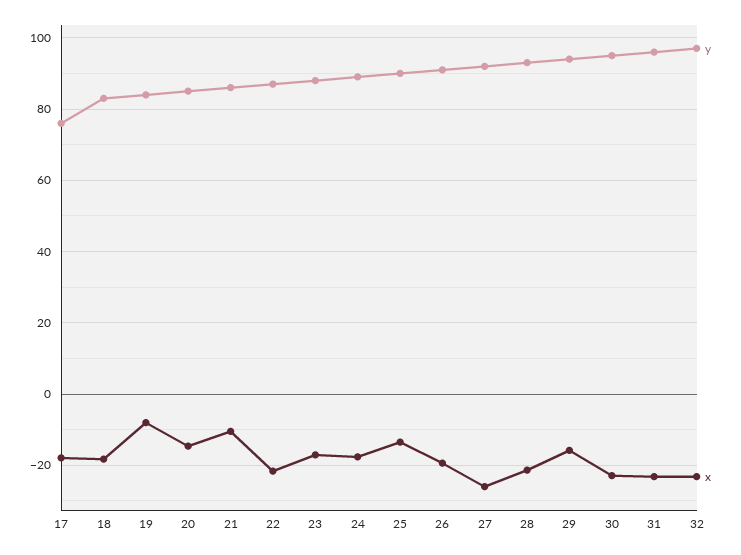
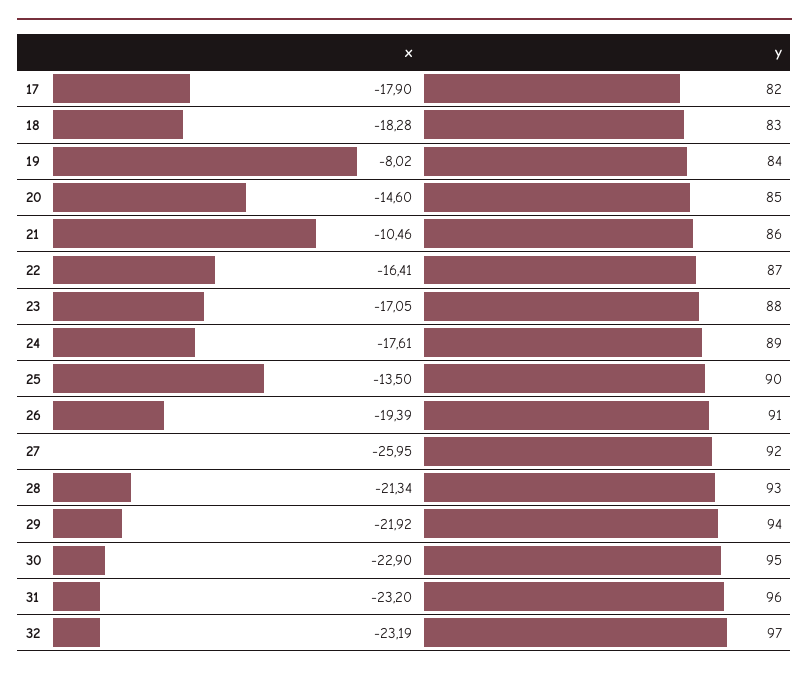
y, 17: 76 -> 82
x, 22: -22 -> -16.41
x, 29: -16 -> -21.92

